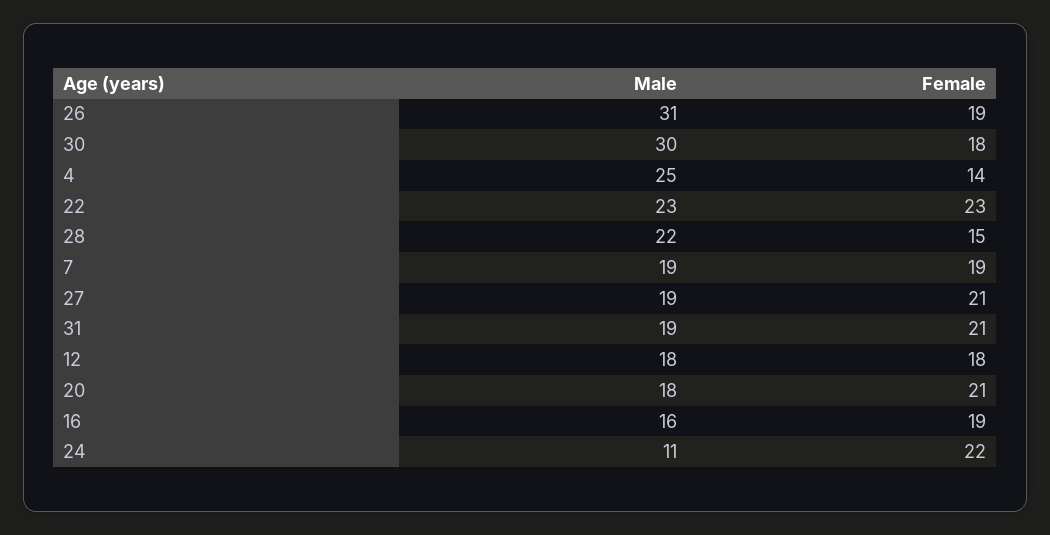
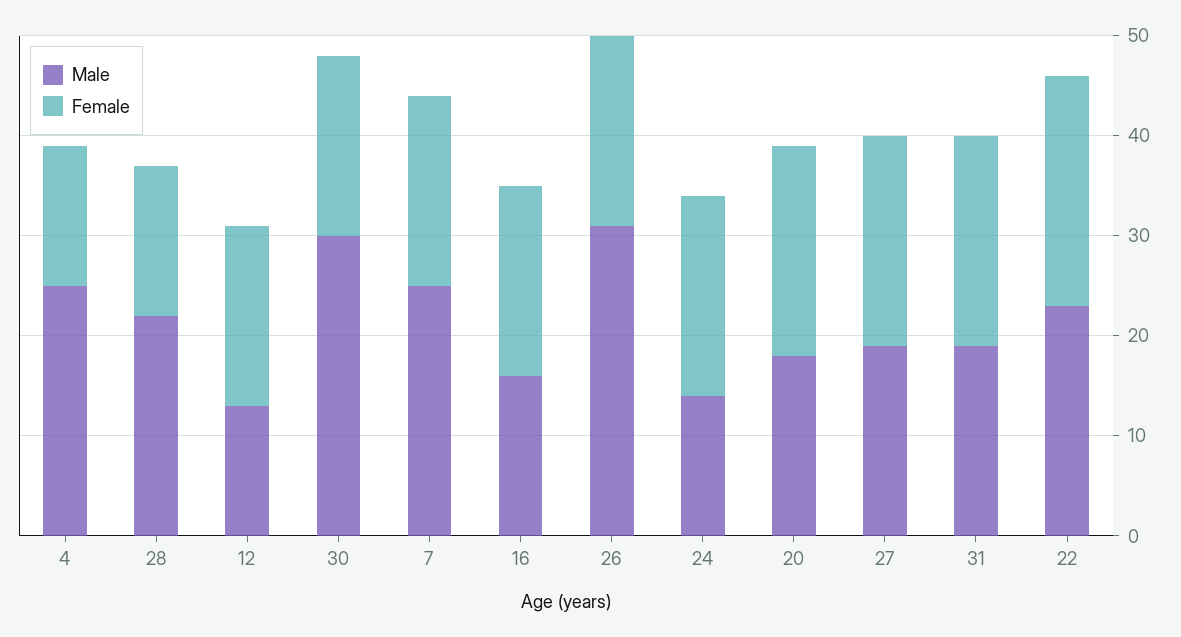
Male, 7: 19 -> 25
Male, 12: 18 -> 13
Male, 24: 11 -> 14
Female, 24: 22 -> 20

